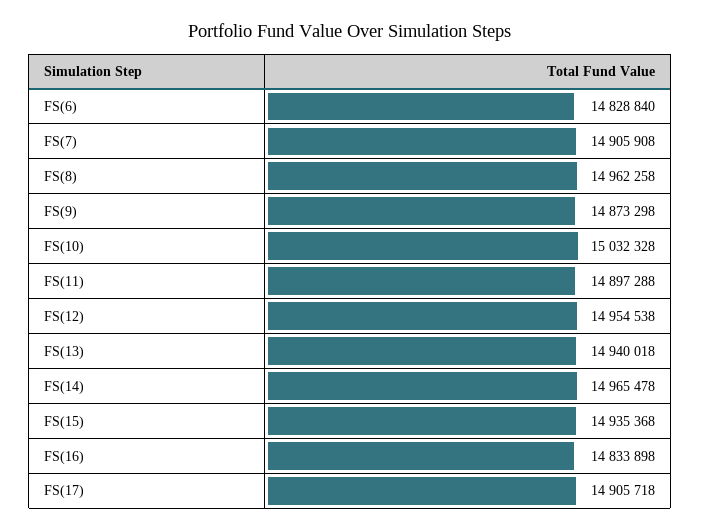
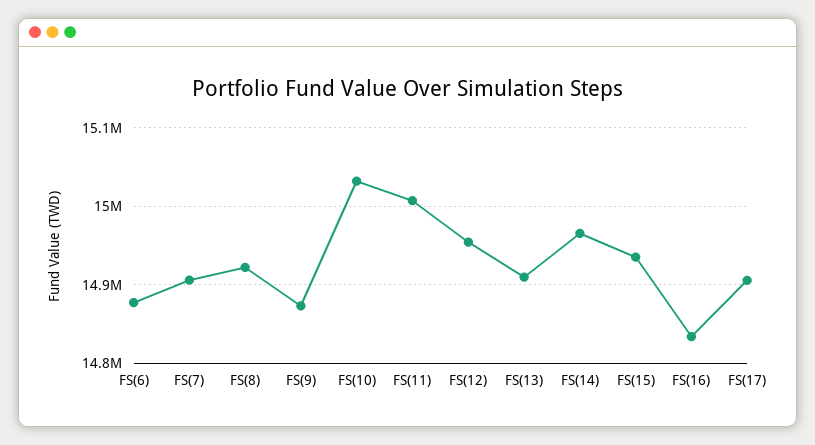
FS(6): 14828840 -> 14880000
FS(8): 14962258 -> 14920000
FS(11): 14897288 -> 15010000
FS(13): 14940018 -> 14910000

